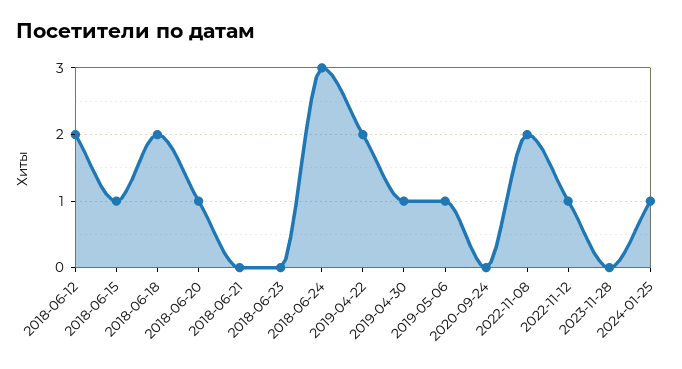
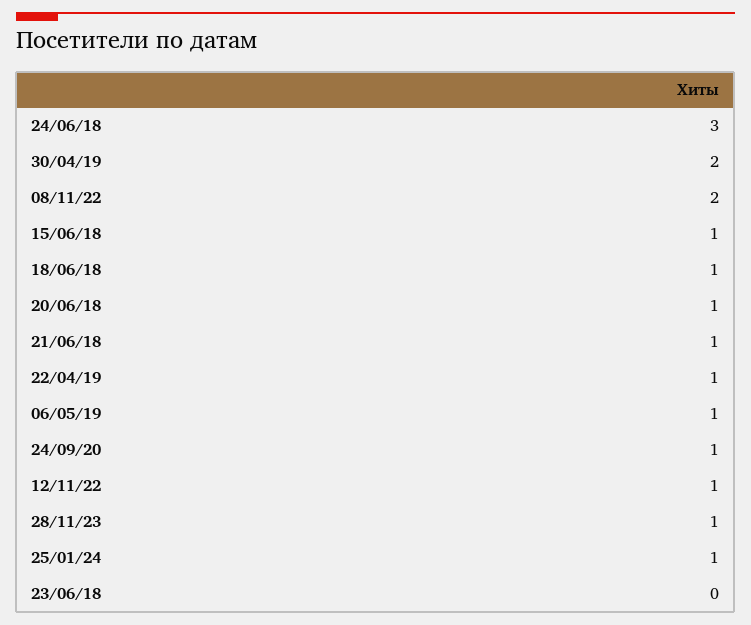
2018-06-12: 2 -> none
2018-06-18: 2 -> 1
2018-06-21: 0 -> 1
2019-04-22: 2 -> 1
2019-04-30: 1 -> 2
2020-09-24: 0 -> 1
2023-11-28: 0 -> 1

